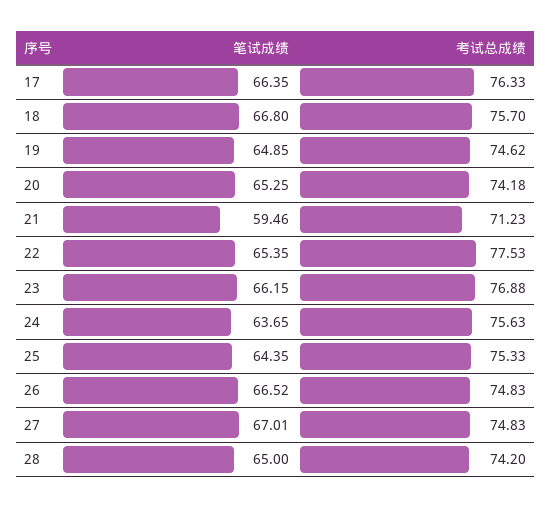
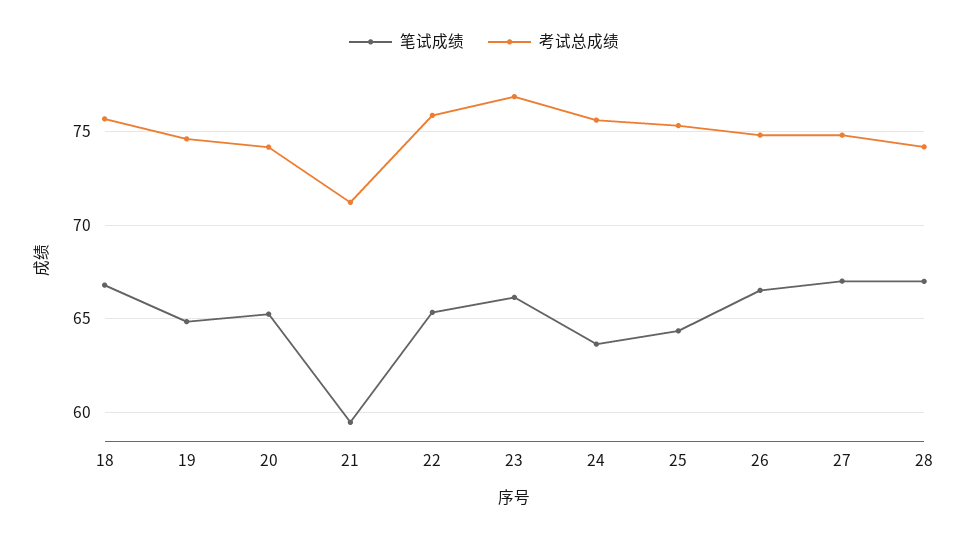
笔试成绩, 17: 66.35 -> none
考试总成绩, 17: 76.33 -> none
考试总成绩, 22: 77.53 -> 76
笔试成绩, 28: 65 -> 67

